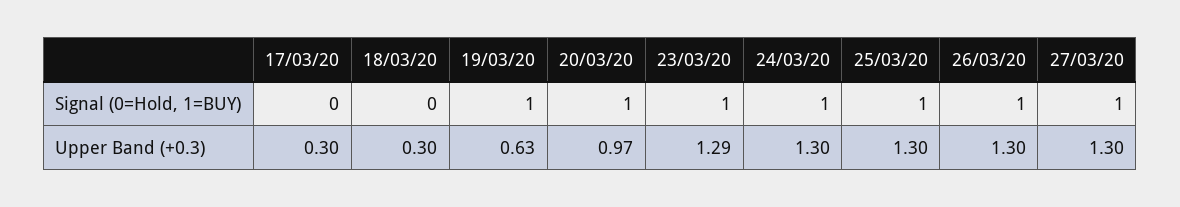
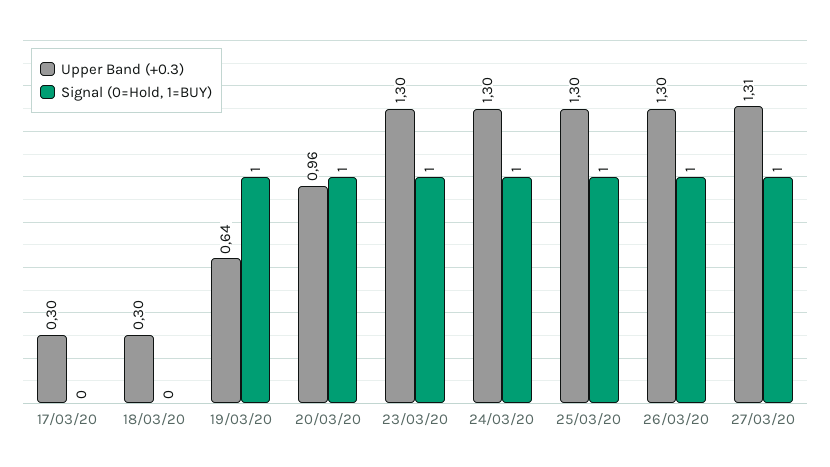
Upper Band (+0.3), 19/03/20: 0.63 -> 0.64
Upper Band (+0.3), 20/03/20: 0.97 -> 0.96
Upper Band (+0.3), 23/03/20: 1.29 -> 1.3
Upper Band (+0.3), 27/03/20: 1.3 -> 1.31

